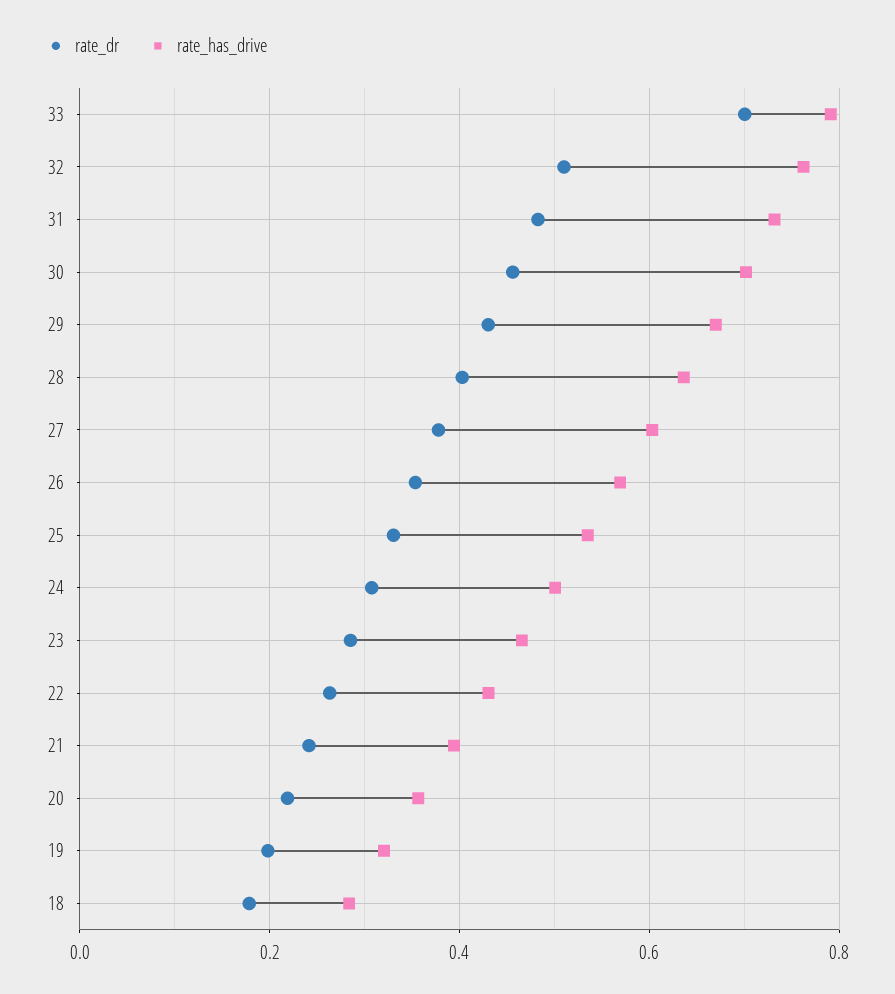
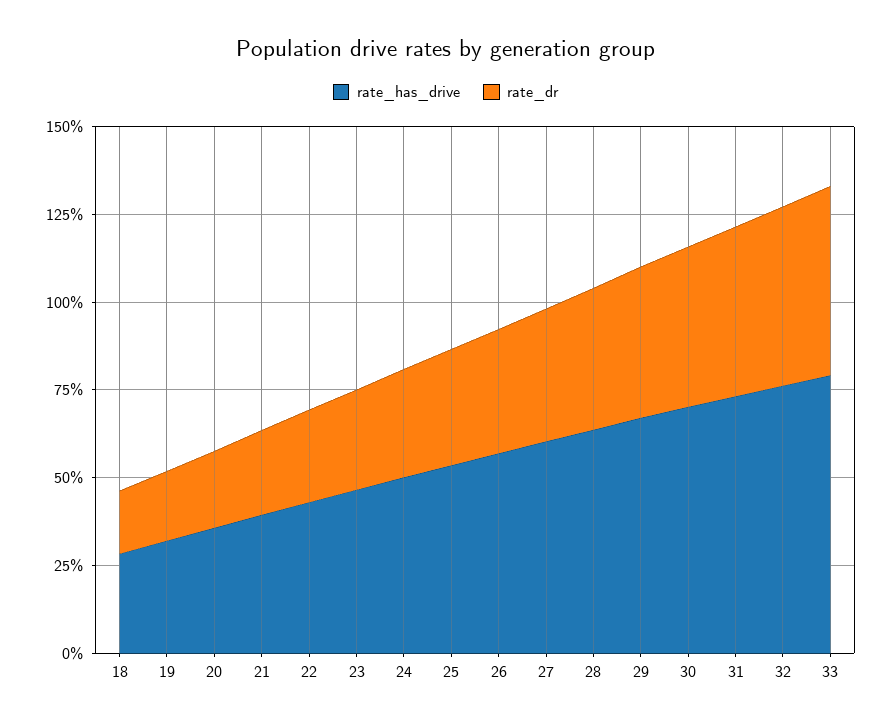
rate_dr, 33: 0.7 -> 0.55

